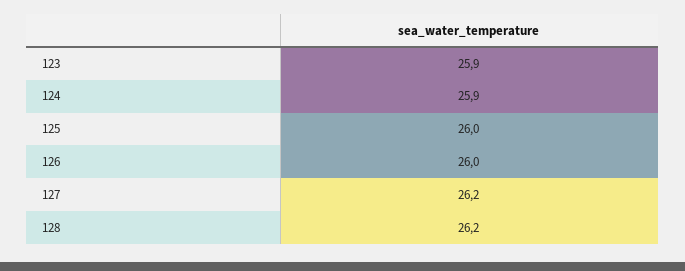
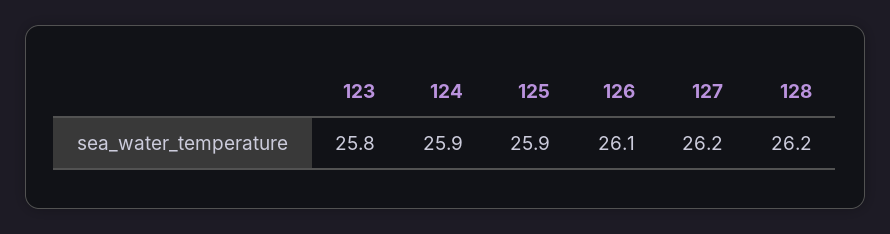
123: 25.9 -> 25.8
125: 26 -> 25.9
126: 26 -> 26.1

